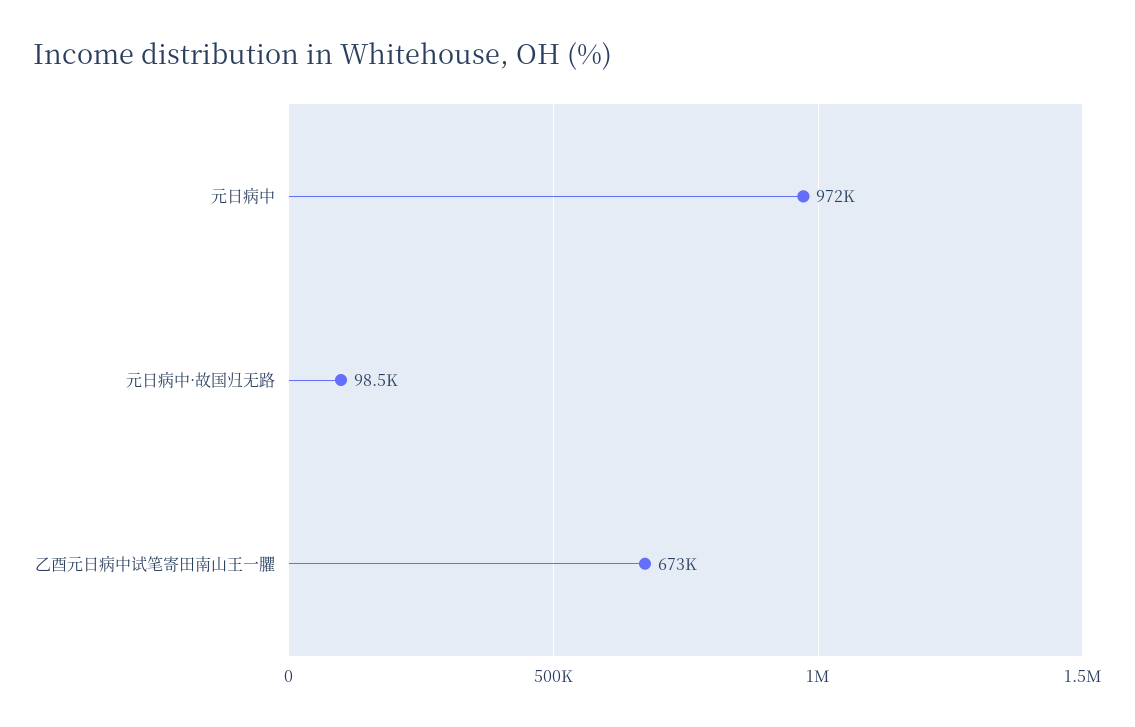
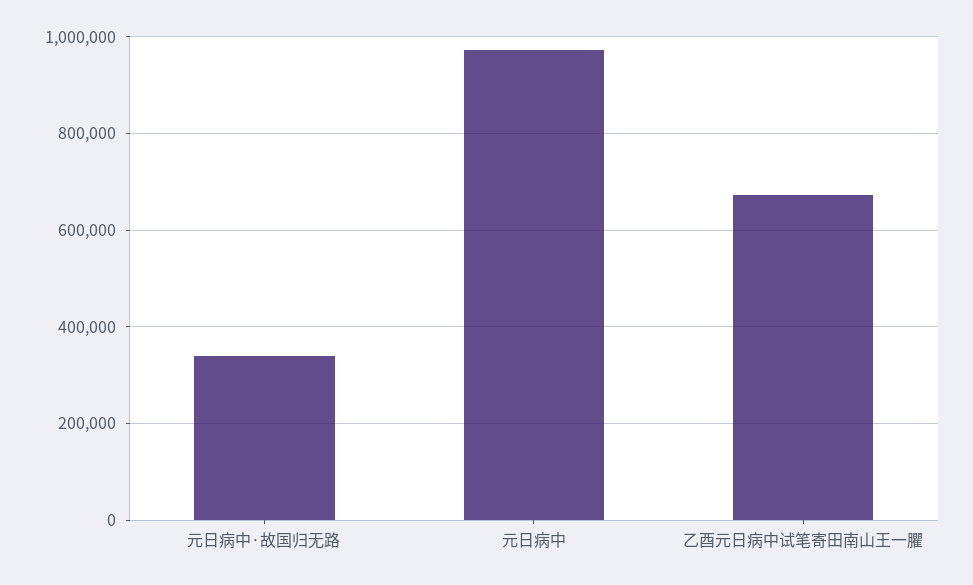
元日病中·故国归无路: 98500 -> 340000

